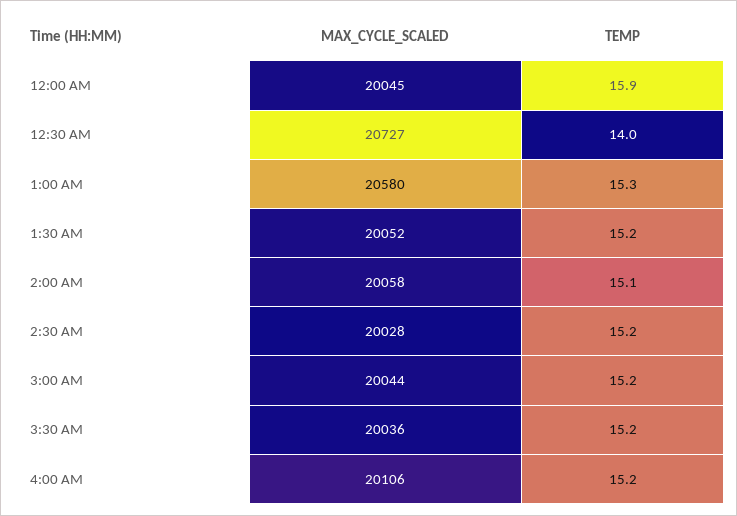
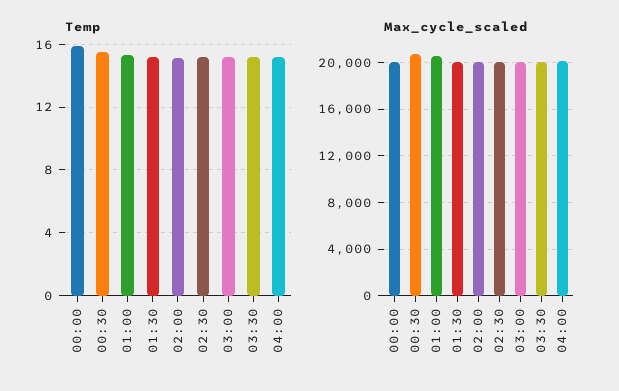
TEMP, 12:30 AM: 14 -> 15.5

